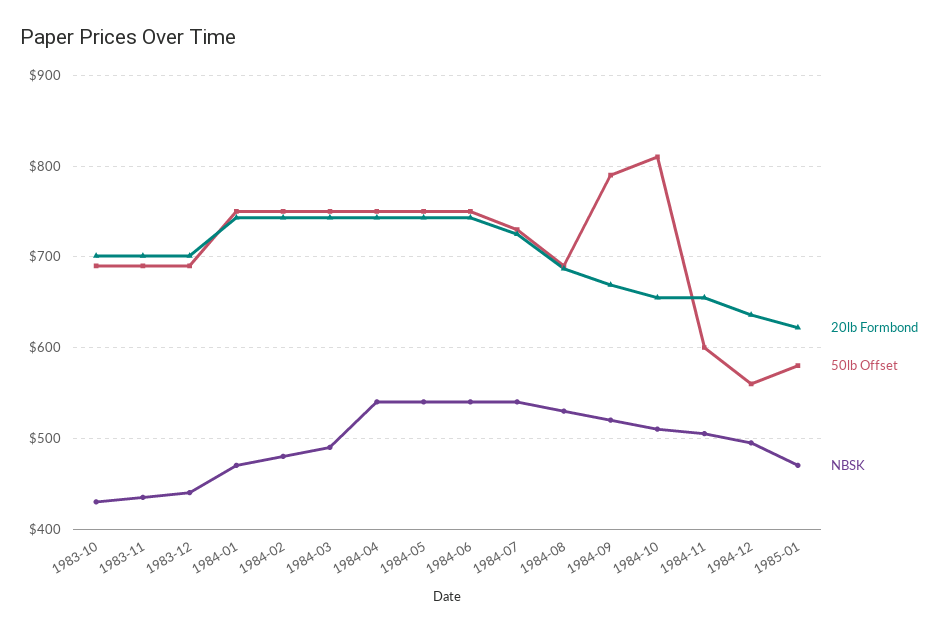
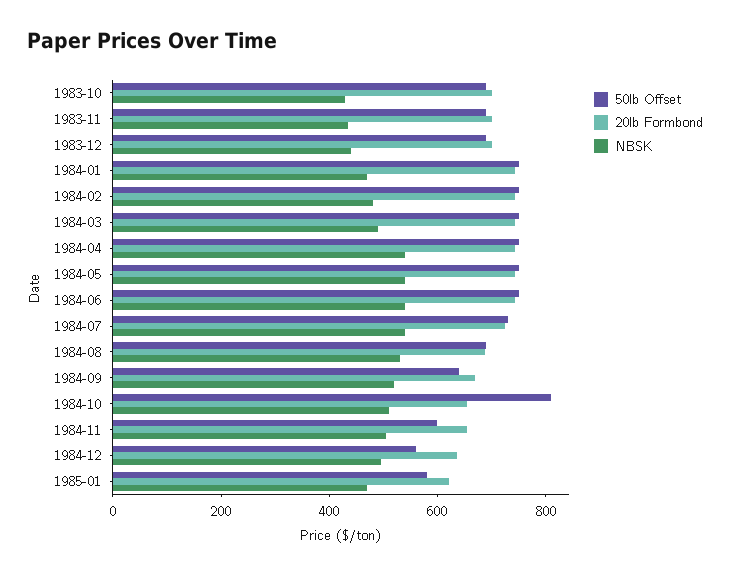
50lb Offset, 1984-09: 790 -> 650

